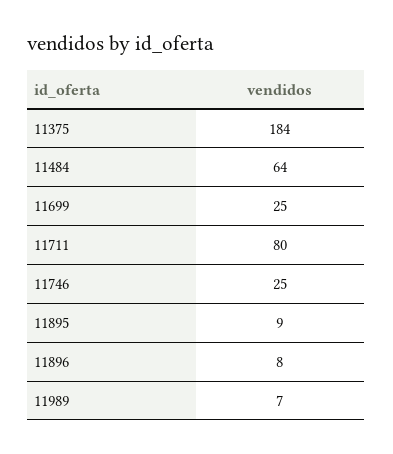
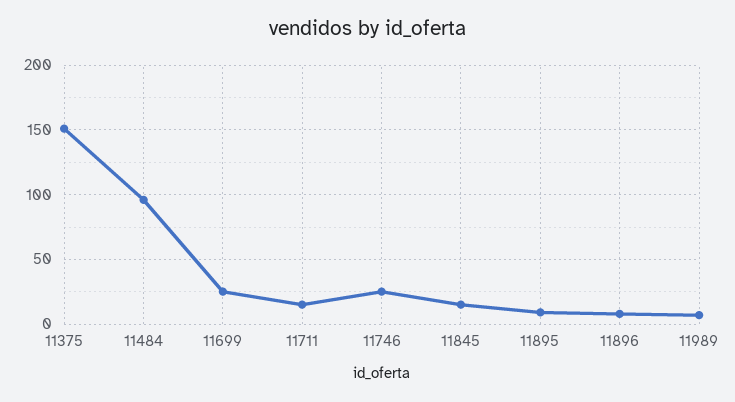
11375: 184 -> 150
11484: 64 -> 95
11711: 80 -> 15
11845: none -> 15

